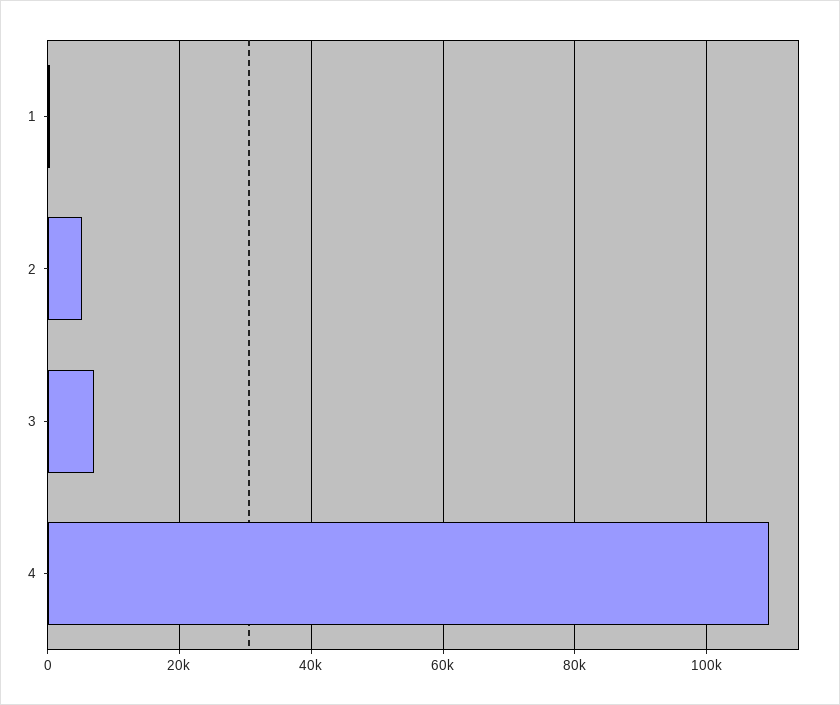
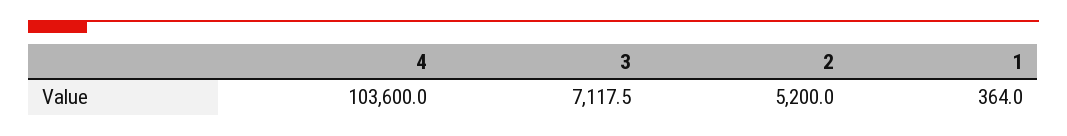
4: 110000 -> 103600

